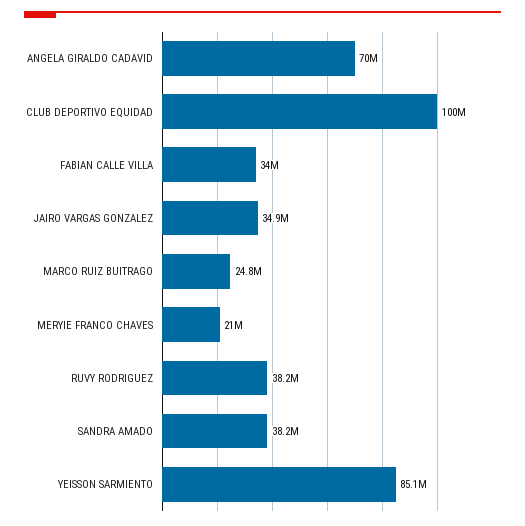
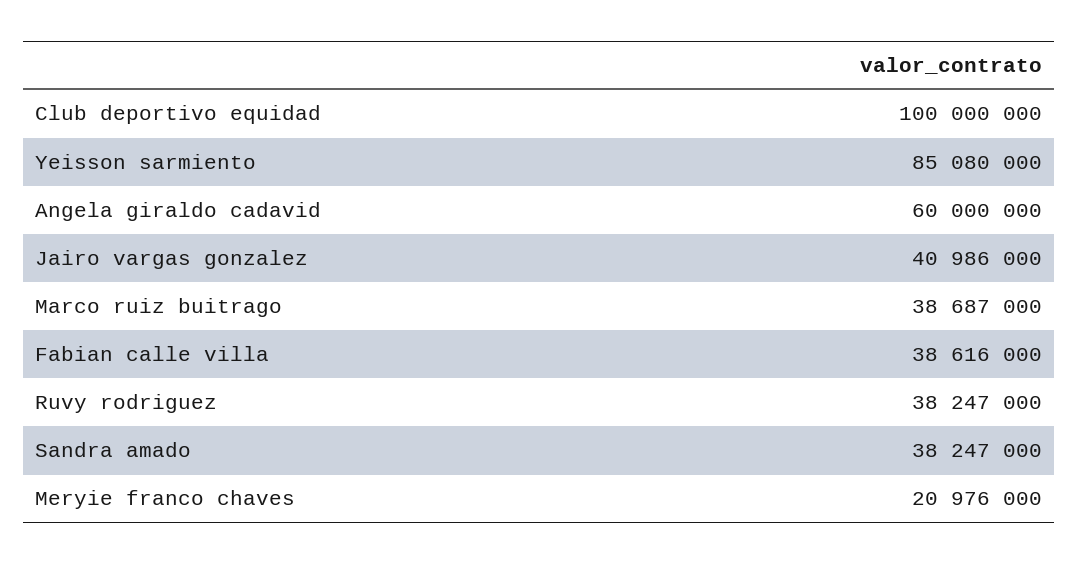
ANGELA GIRALDO CADAVID: 70000000 -> 60000000
FABIAN CALLE VILLA: 34000000 -> 38616000
JAIRO VARGAS GONZALEZ: 34900000 -> 40986000
MARCO RUIZ BUITRAGO: 24800000 -> 38687000

